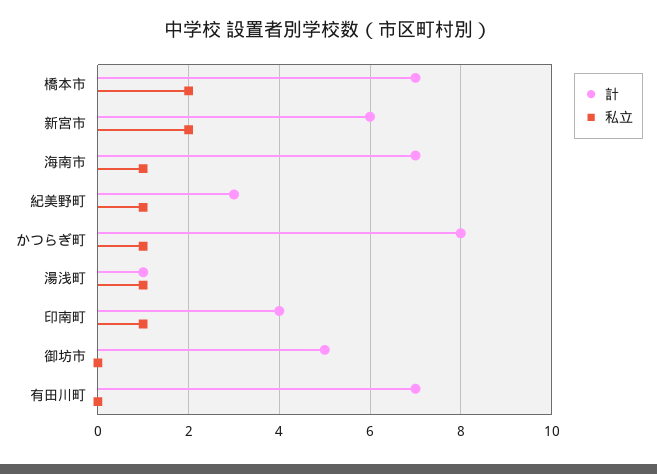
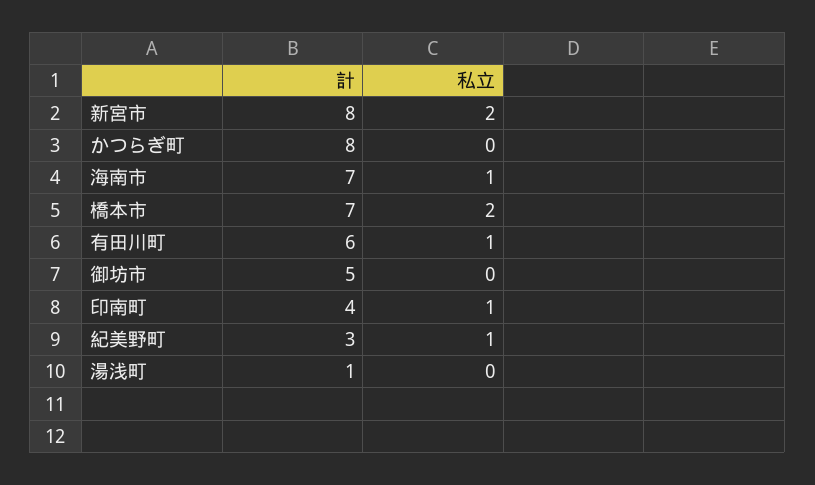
計, 新宮市: 6 -> 8
私立, かつらぎ町: 1 -> 0
私立, 湯浅町: 1 -> 0
計, 有田川町: 7 -> 6
私立, 有田川町: 0 -> 1

